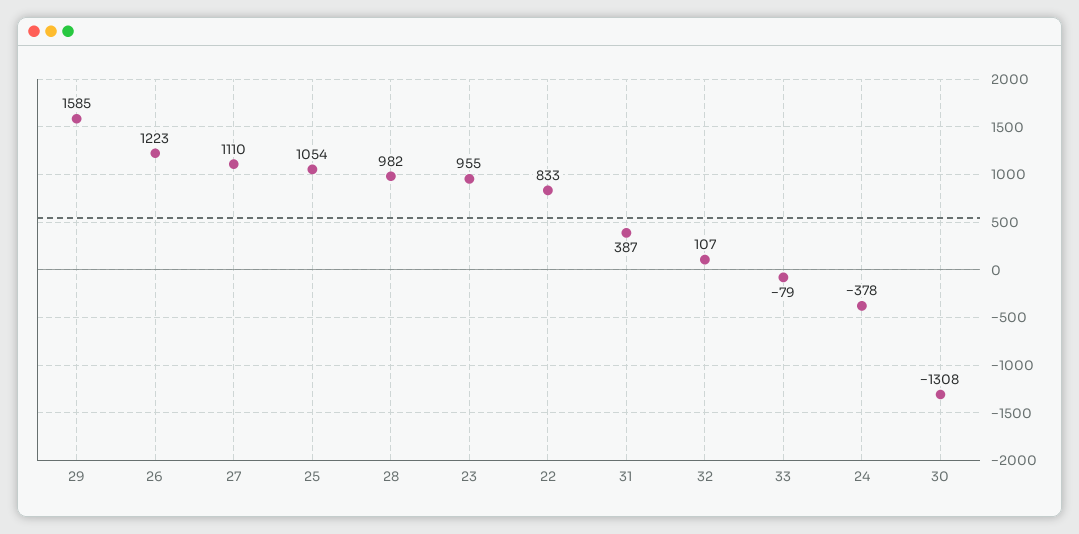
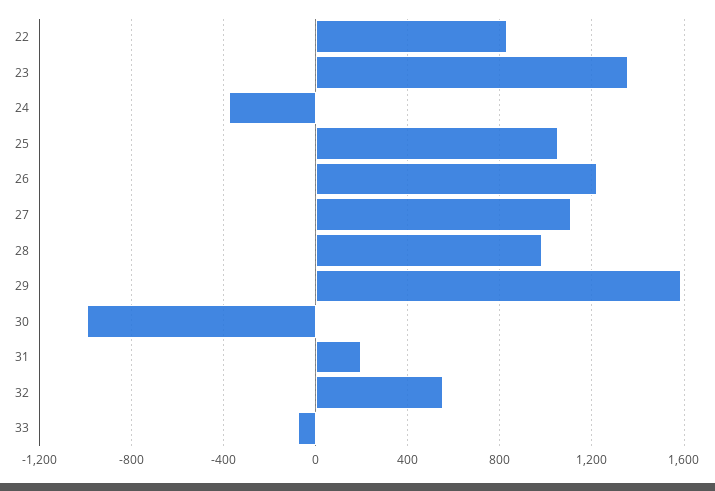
23: 955 -> 1350
31: 387 -> 200
32: 107 -> 550
30: -1308 -> -1000

